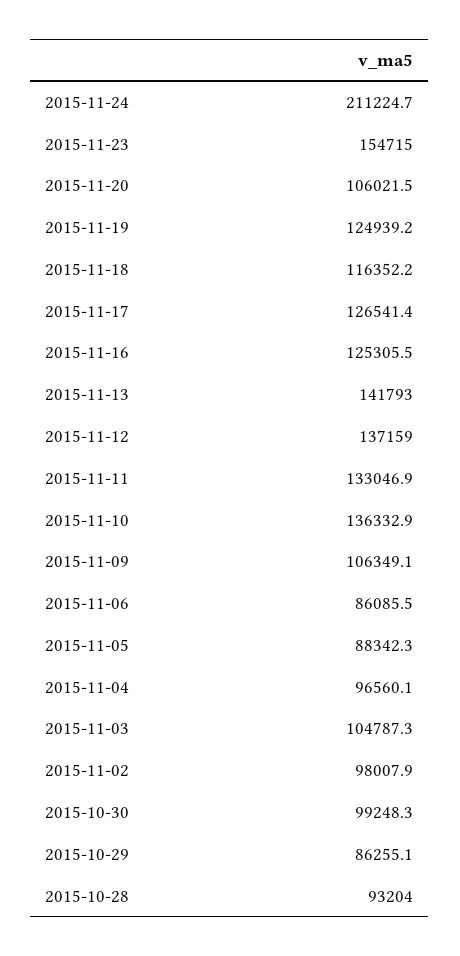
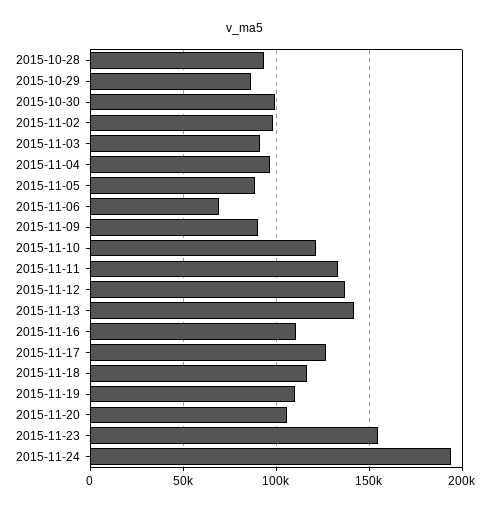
2015-11-24: 211224.7 -> 195000
2015-11-19: 124939.2 -> 110000
2015-11-16: 125305.5 -> 110000
2015-11-10: 136332.9 -> 120000
2015-11-09: 106349.1 -> 90000
2015-11-06: 86085.5 -> 70000
2015-11-03: 104787.3 -> 90000

